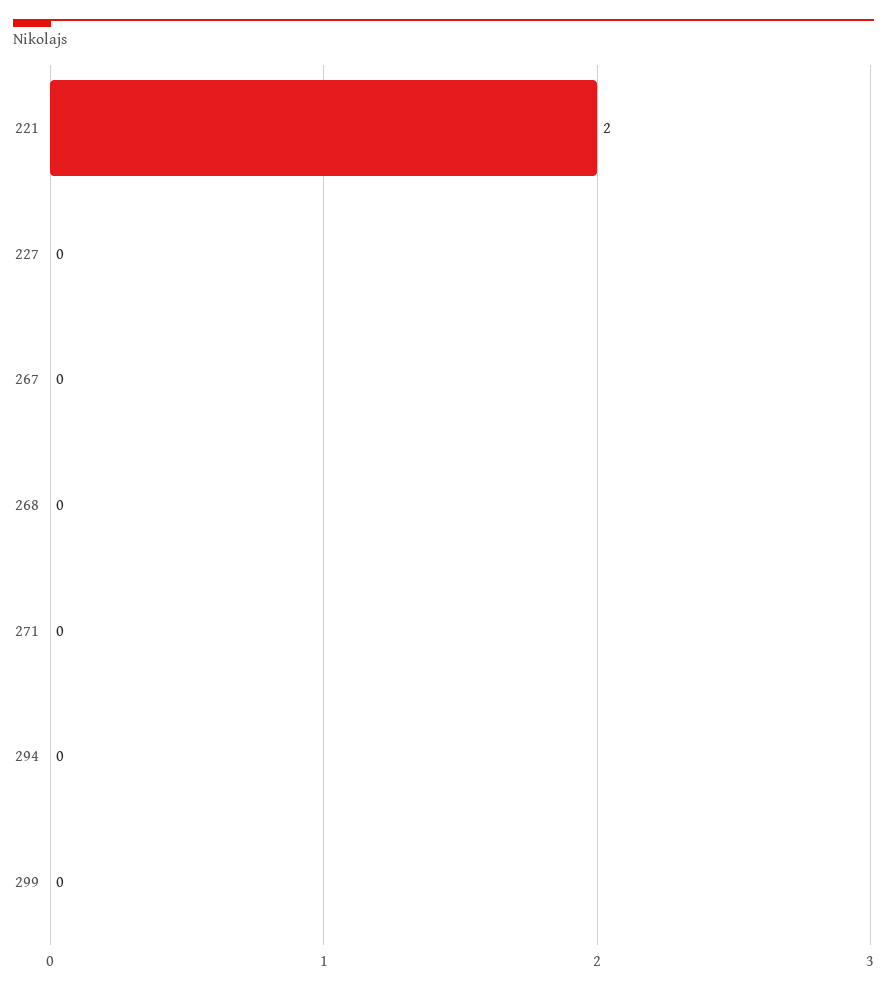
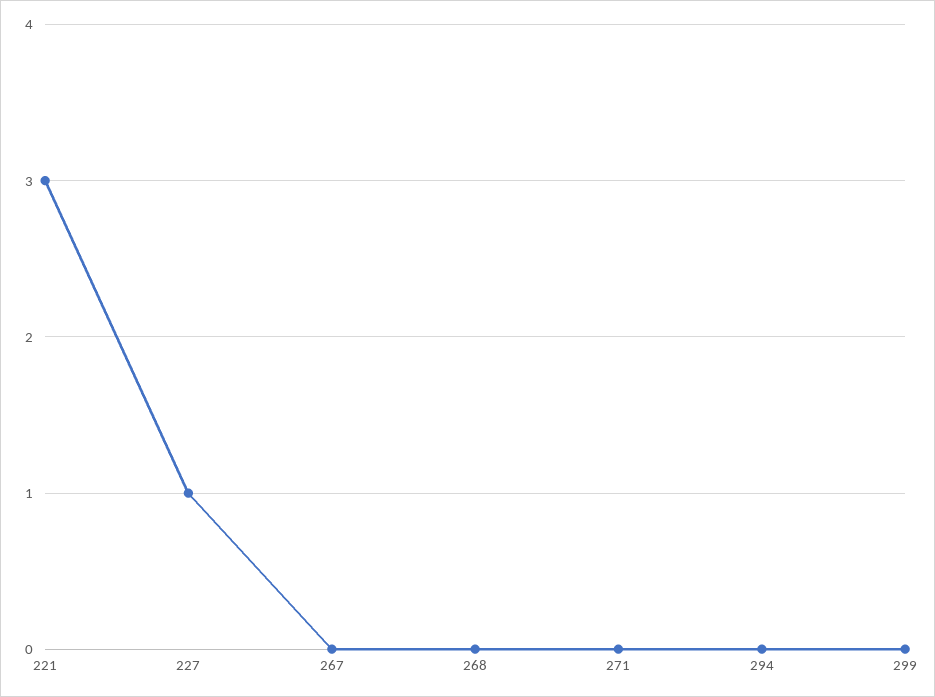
221: 2 -> 3
227: 0 -> 1

